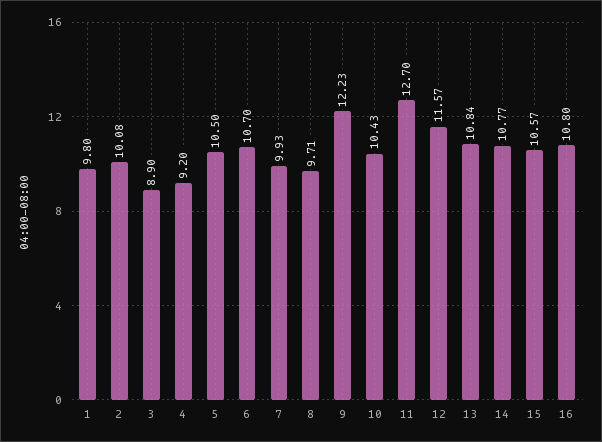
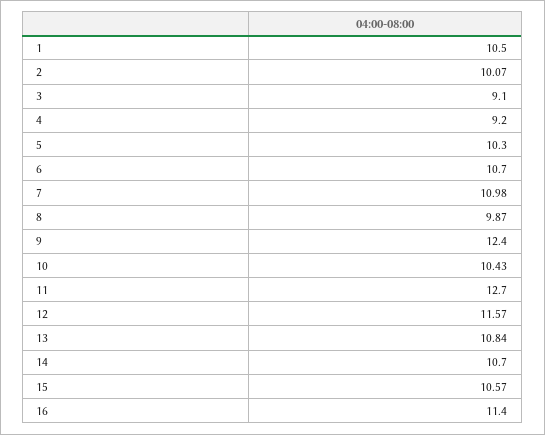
1: 9.8 -> 10.5
2: 10.08 -> 10.07
3: 8.9 -> 9.1
5: 10.5 -> 10.3
7: 9.93 -> 10.98
8: 9.71 -> 9.87
9: 12.23 -> 12.4
14: 10.77 -> 10.7
16: 10.8 -> 11.4

